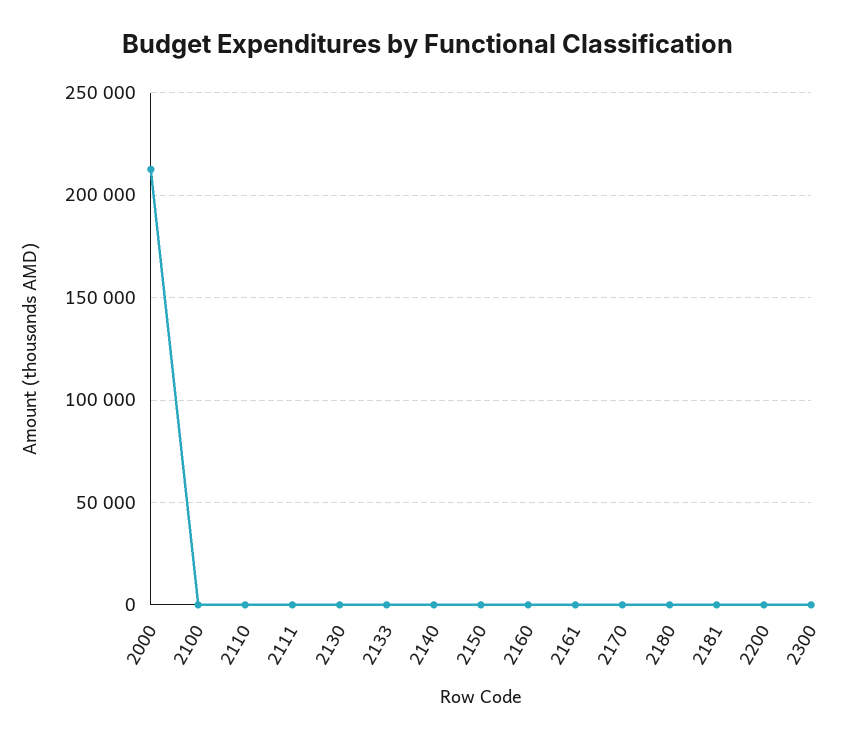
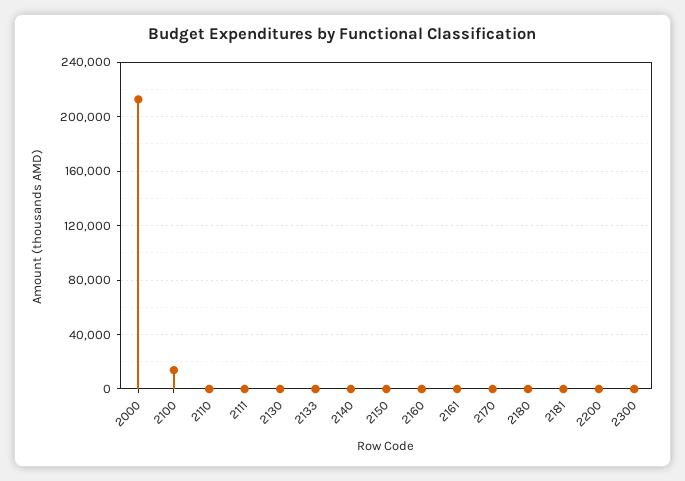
2100: 0 -> 15000

